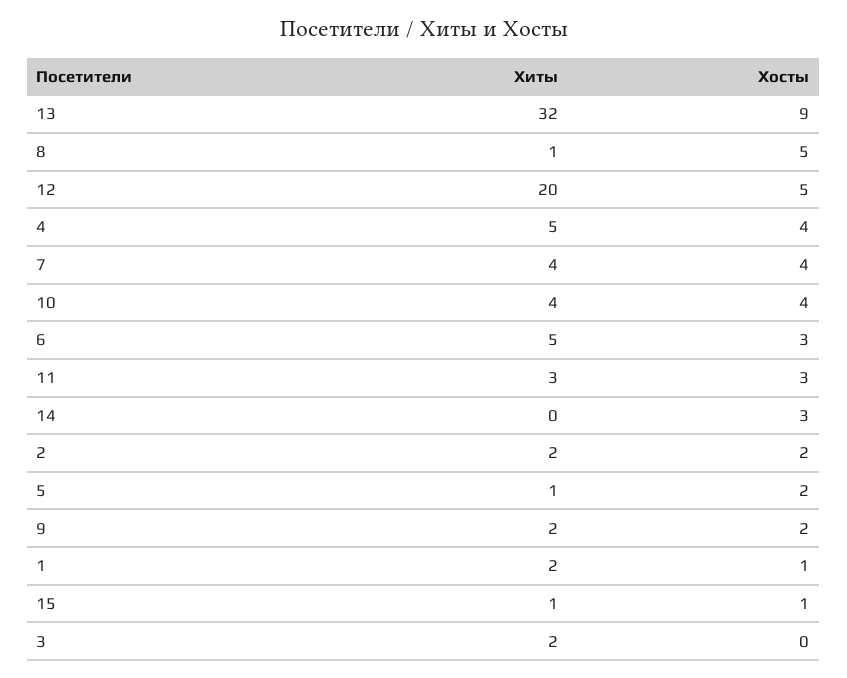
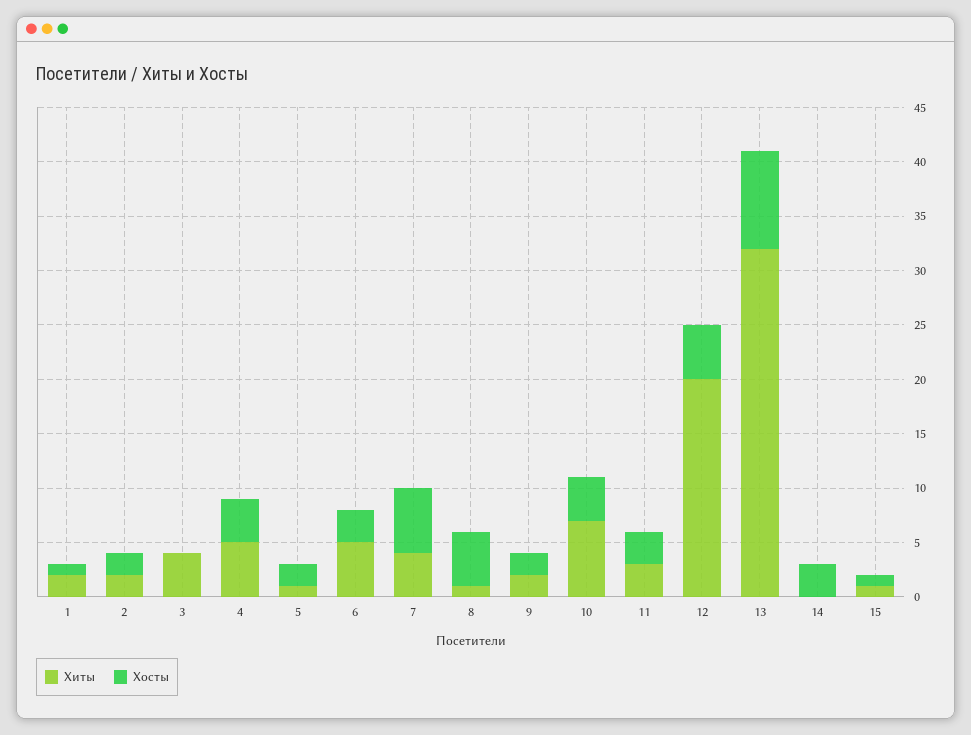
Хосты, 7: 4 -> 6
Хиты, 10: 4 -> 7
Хиты, 3: 2 -> 4

